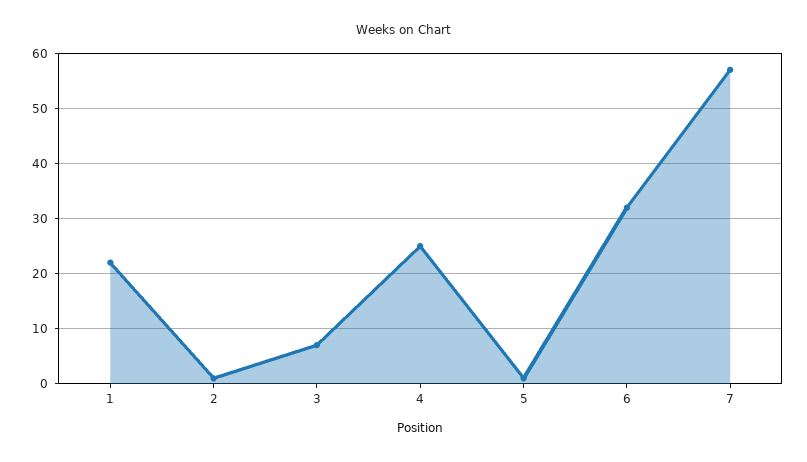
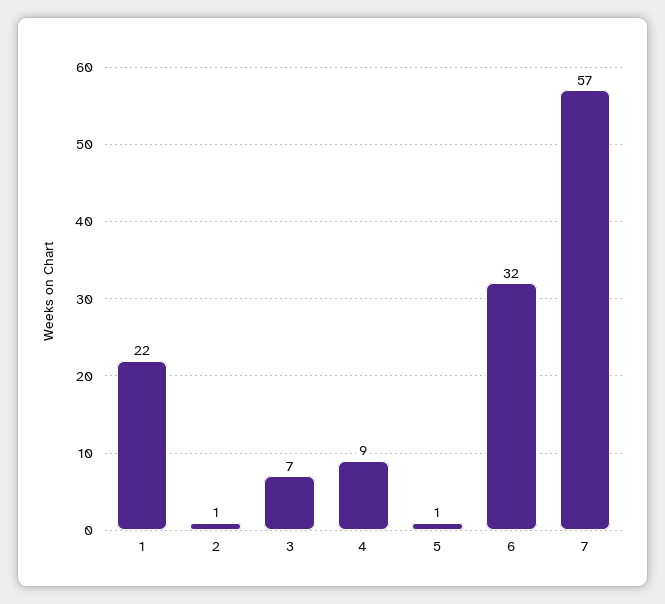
4: 25 -> 9

